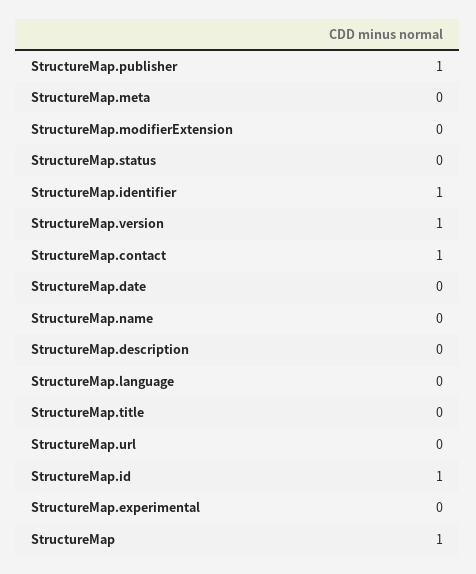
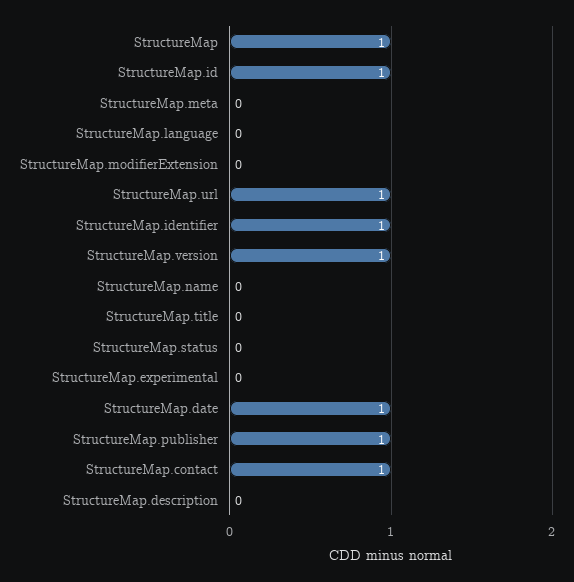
StructureMap.date: 0 -> 1
StructureMap.url: 0 -> 1

